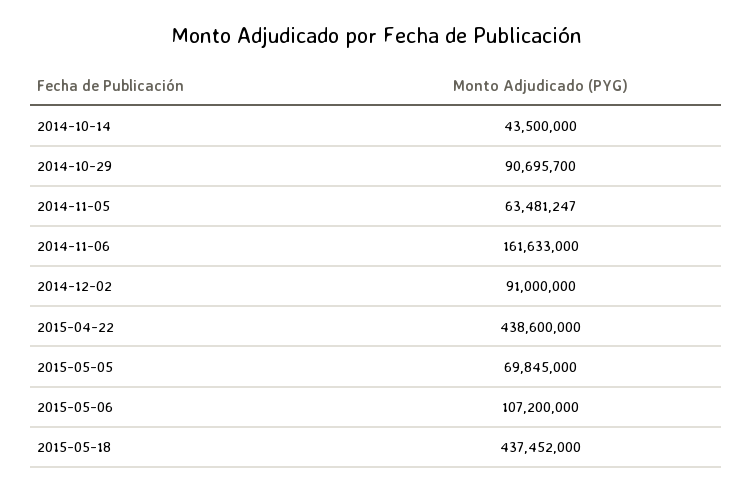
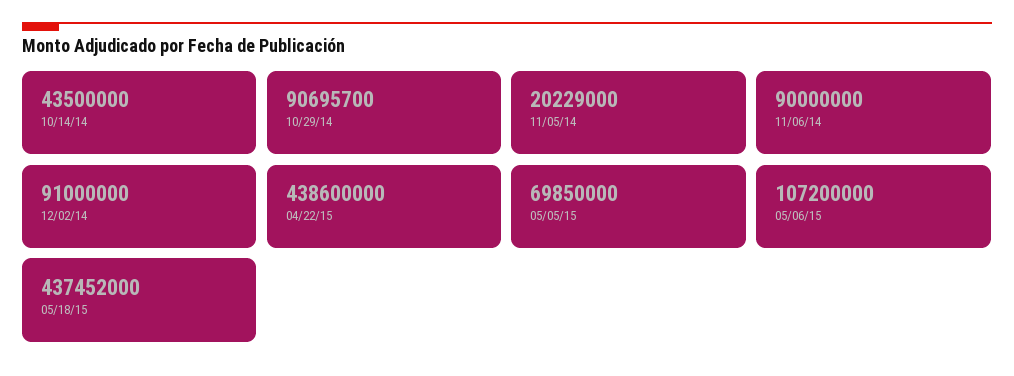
2014-11-05: 63481247 -> 20229000
2014-11-06: 161633000 -> 90000000
2015-05-05: 69845000 -> 69850000

